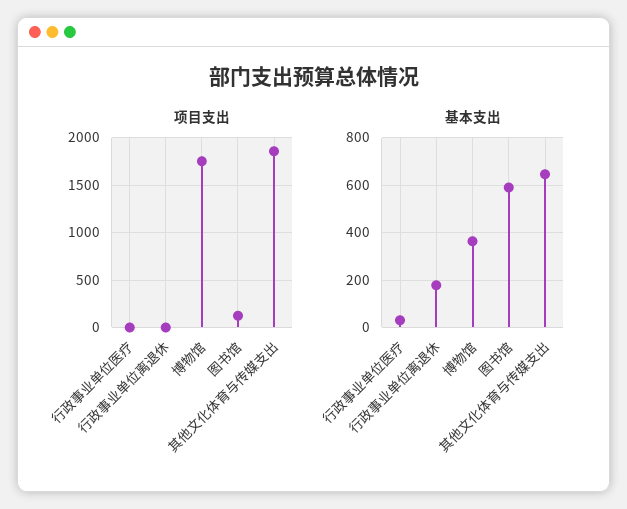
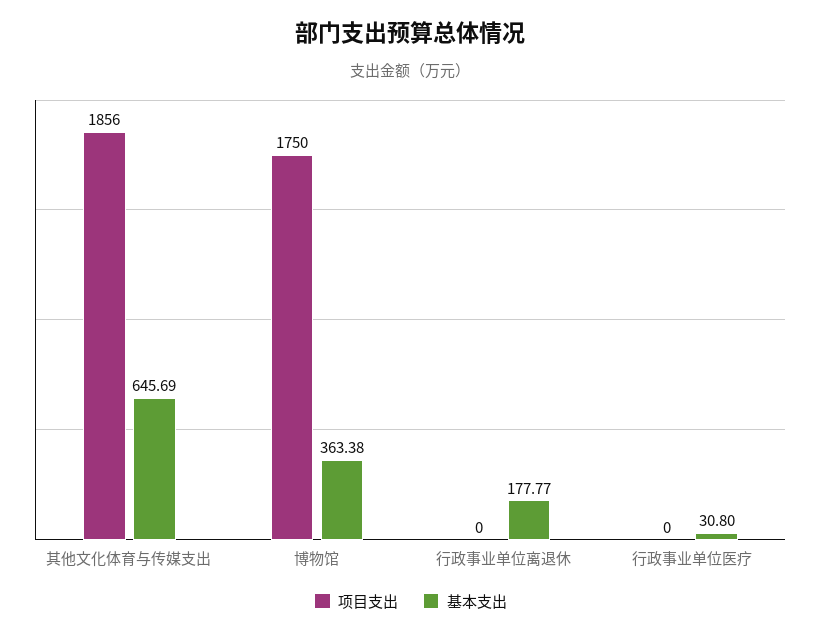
项目支出, 图书馆: 100 -> none
基本支出, 图书馆: 600 -> none

